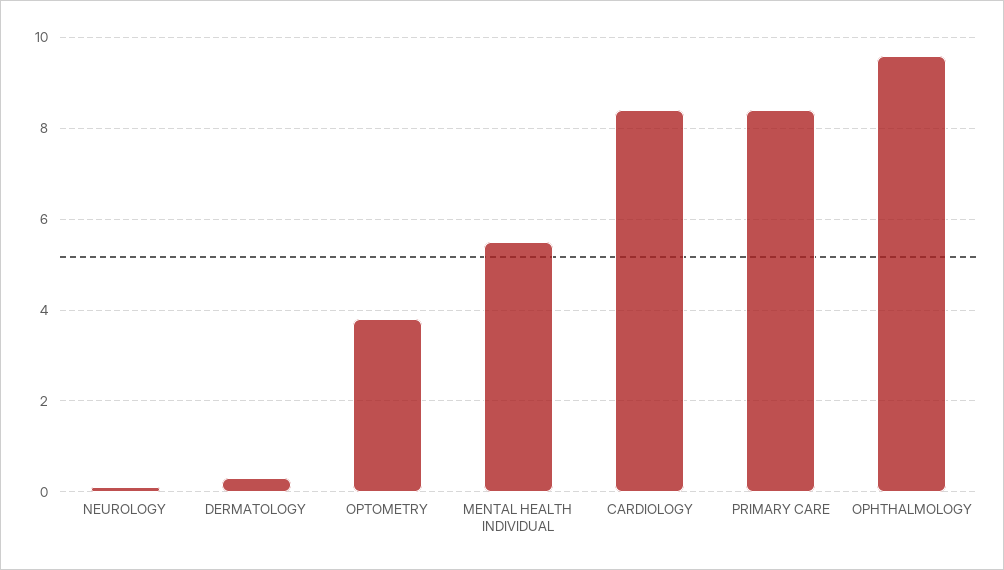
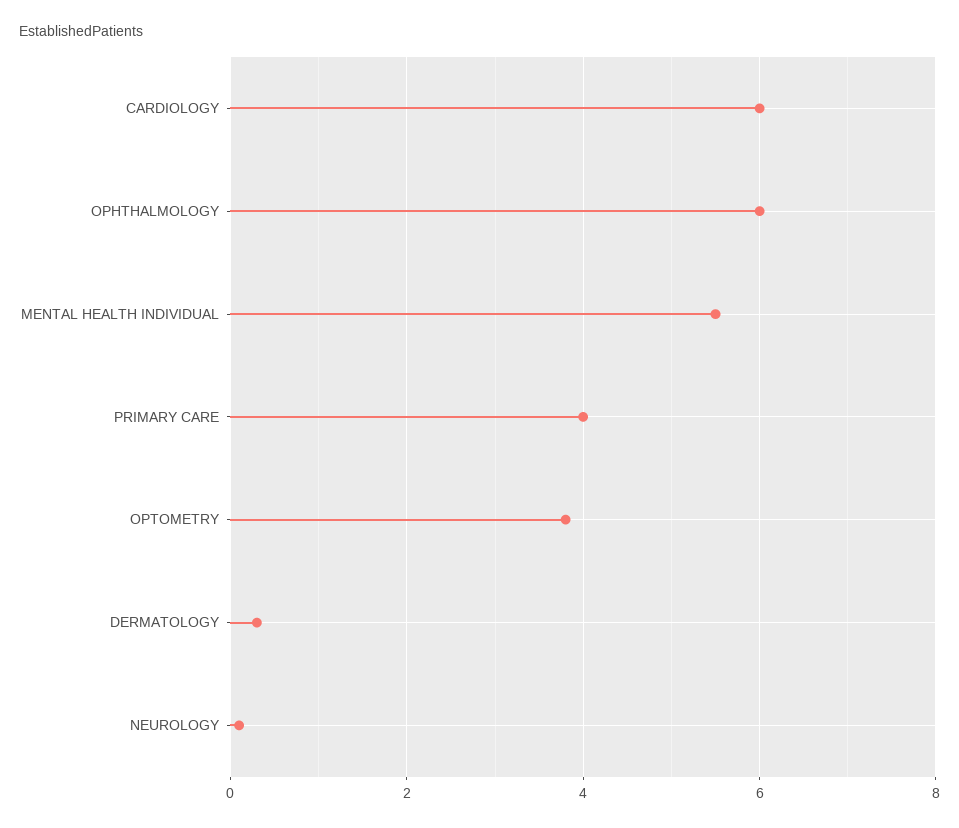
CARDIOLOGY: 8.5 -> 6
PRIMARY CARE: 8.5 -> 4
OPHTHALMOLOGY: 9.5 -> 6

